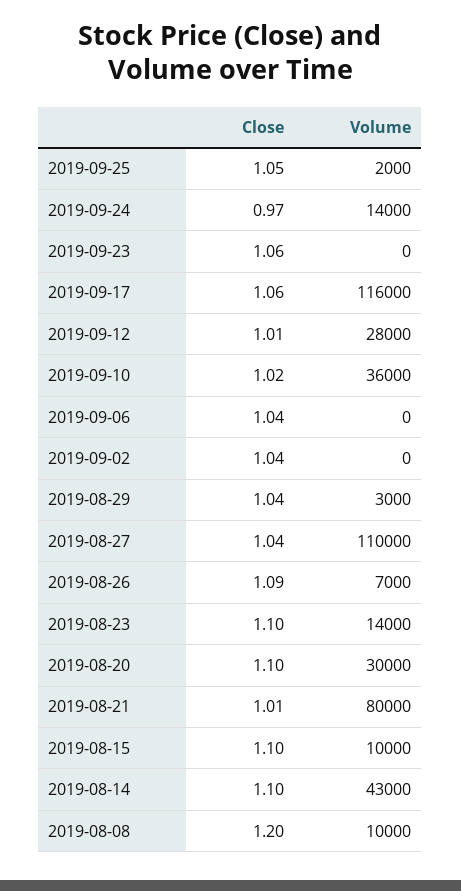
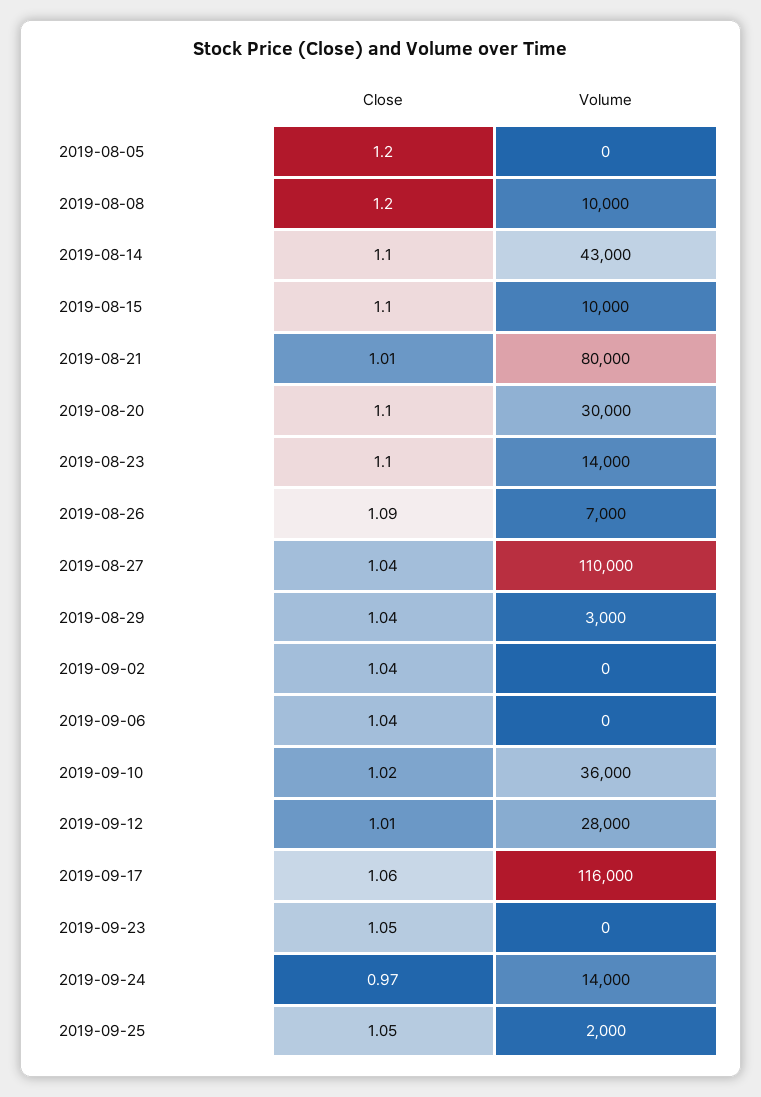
Close, 2019-09-23: 1.06 -> 1.05
Close, 2019-08-05: none -> 1.2
Volume, 2019-08-05: none -> 0

